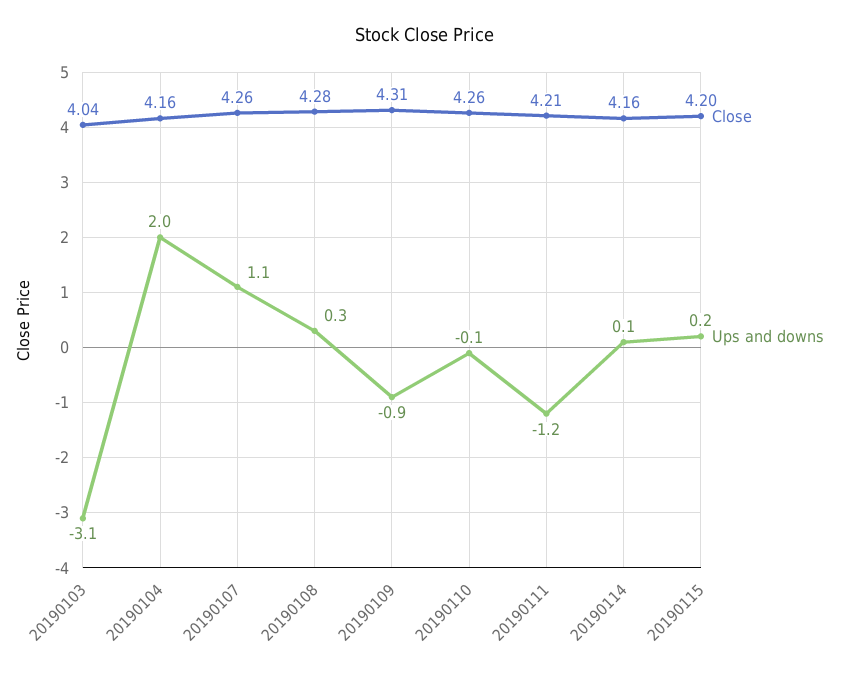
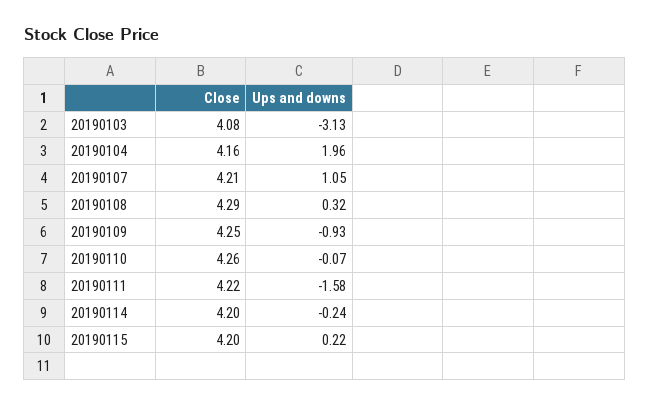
Close, 20190103: 4.04 -> 4.08
Close, 20190107: 4.26 -> 4.21
Close, 20190108: 4.28 -> 4.29
Close, 20190109: 4.31 -> 4.25
Close, 20190111: 4.21 -> 4.22
Ups and downs, 20190111: -1.2 -> -1.58
Close, 20190114: 4.16 -> 4.2
Ups and downs, 20190114: 0.1 -> -0.24

